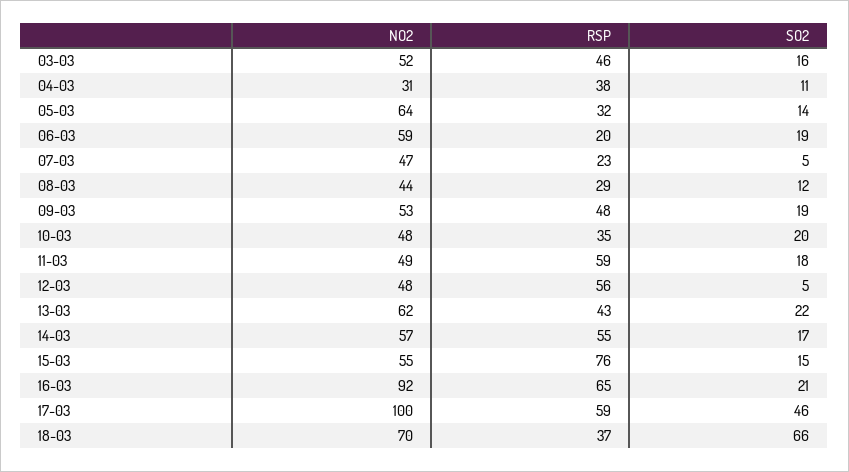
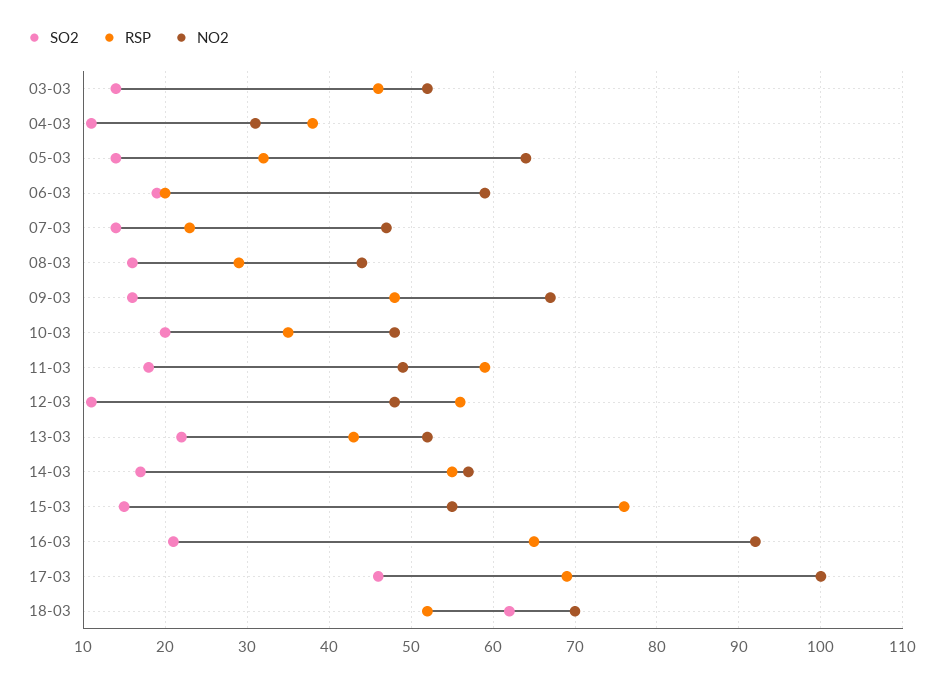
SO2, 03-03: 16 -> 14
SO2, 07-03: 5 -> 14
SO2, 08-03: 12 -> 16
NO2, 09-03: 53 -> 67
SO2, 09-03: 19 -> 16
SO2, 12-03: 5 -> 11
NO2, 13-03: 62 -> 52
RSP, 17-03: 59 -> 69
RSP, 18-03: 37 -> 52
SO2, 18-03: 66 -> 62

